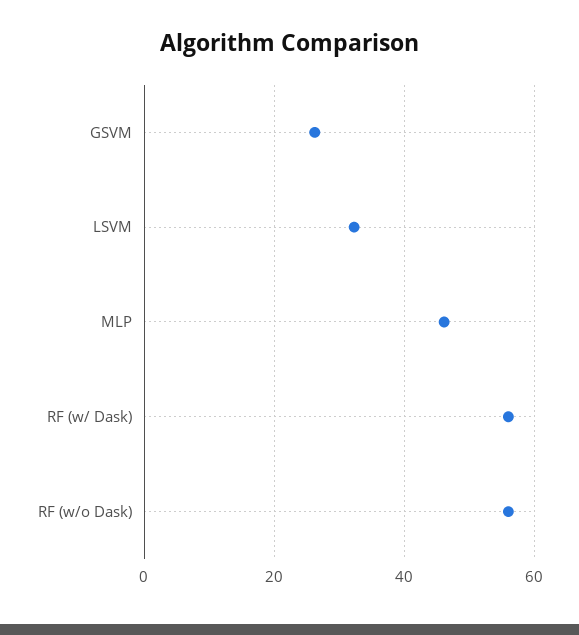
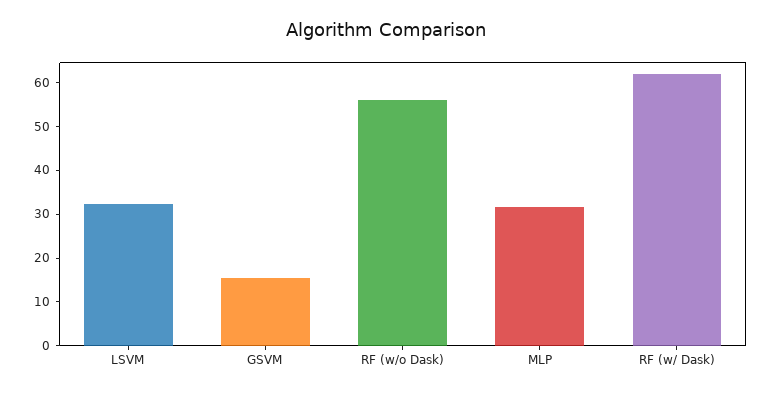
GSVM: 26 -> 16
MLP: 46 -> 32
RF (w/ Dask): 56 -> 62

